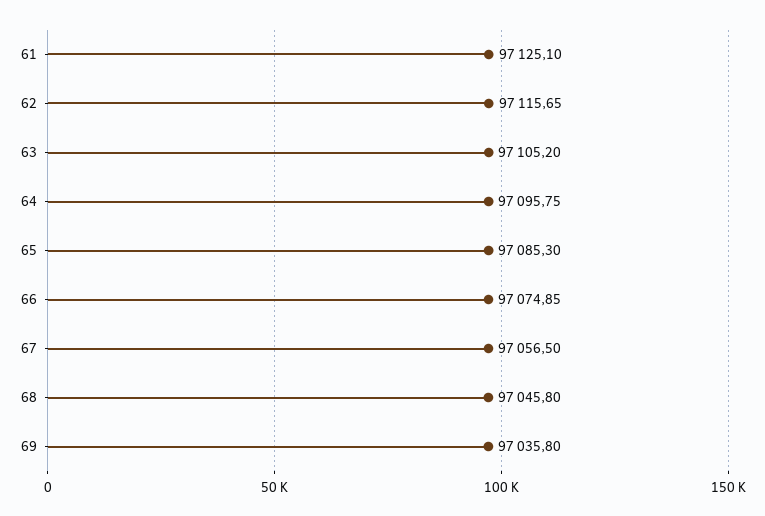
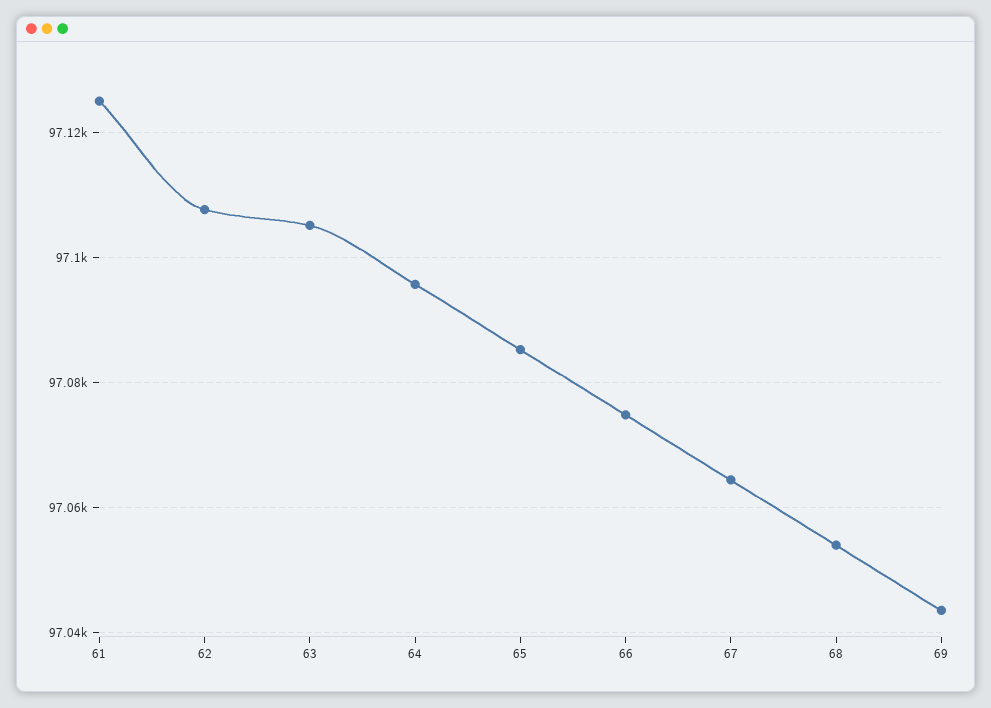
62: 97115.65 -> 97108
67: 97056.5 -> 97064
68: 97045.8 -> 97054
69: 97035.8 -> 97044

